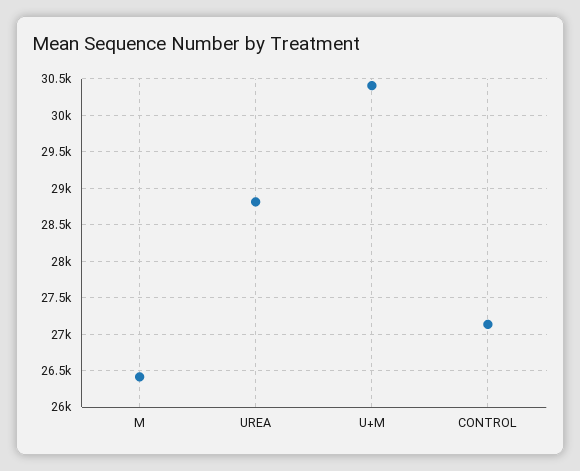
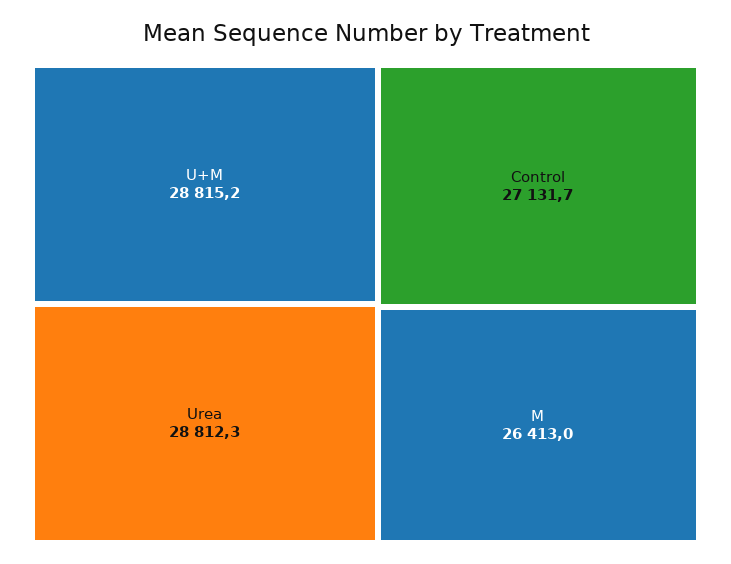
U+M: 30400 -> 28815.2

